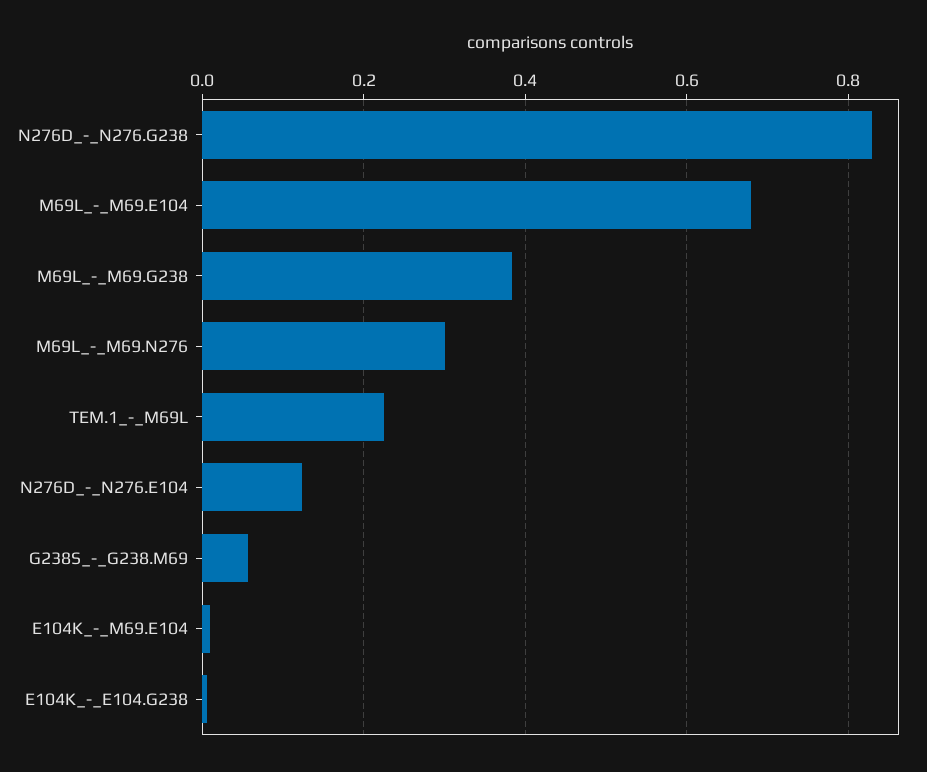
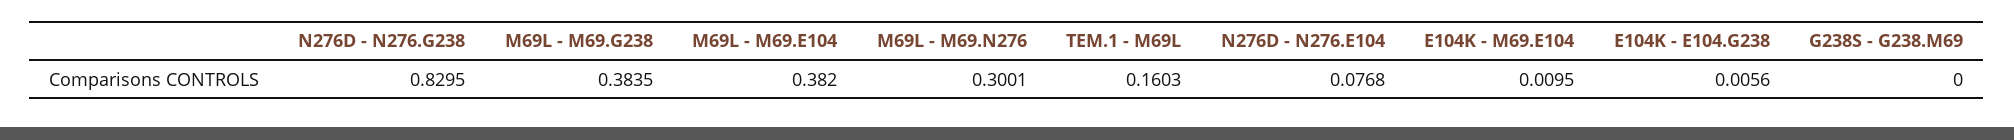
M69L_-_M69.E104: 0.68 -> 0.382
TEM.1_-_M69L: 0.22 -> 0.1603
N276D_-_N276.E104: 0.12 -> 0.0768
G238S_-_G238.M69: 0.06 -> 0

